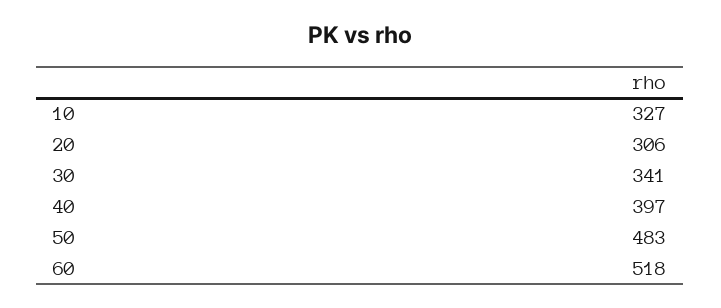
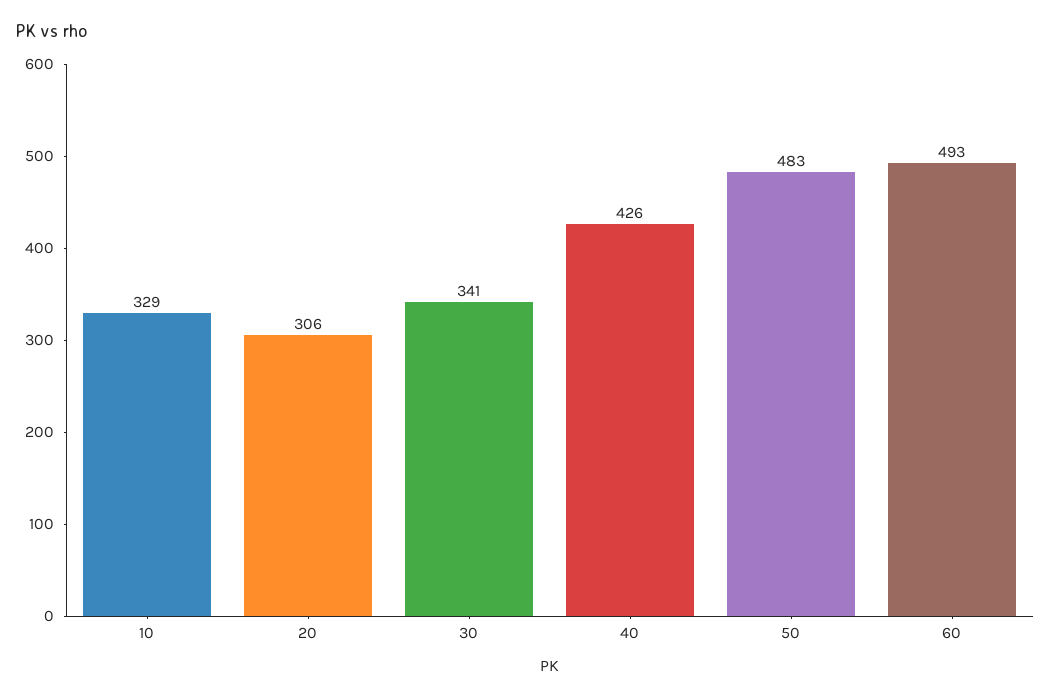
10: 327 -> 329
40: 397 -> 426
60: 518 -> 493

